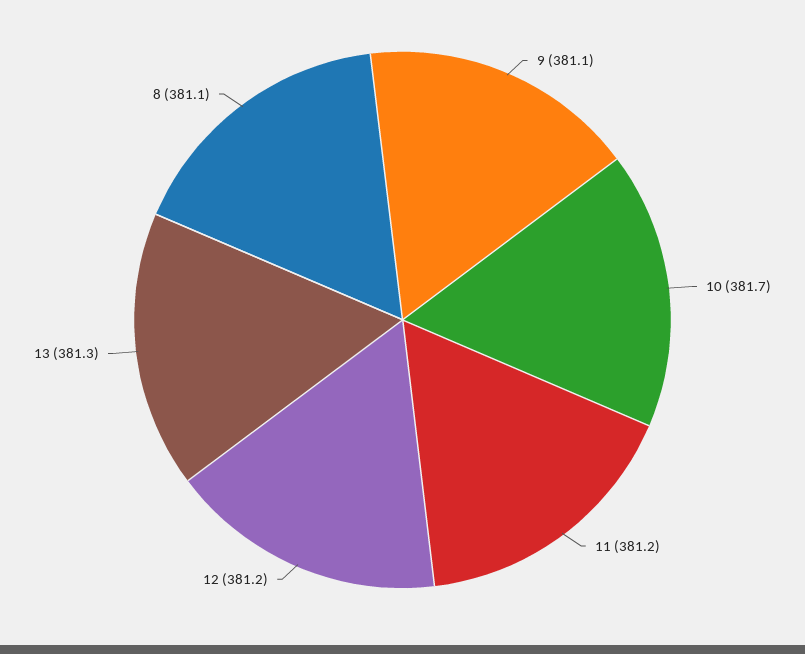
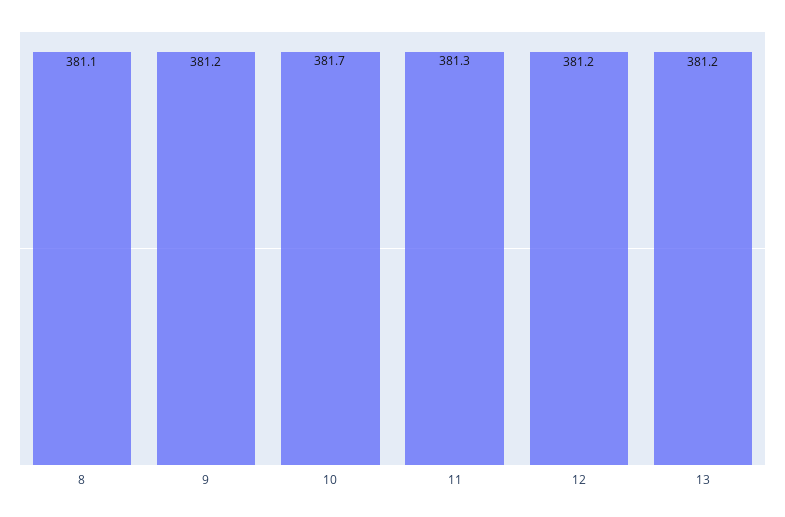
9: 381.1 -> 381.2
11: 381.2 -> 381.3
13: 381.3 -> 381.2

